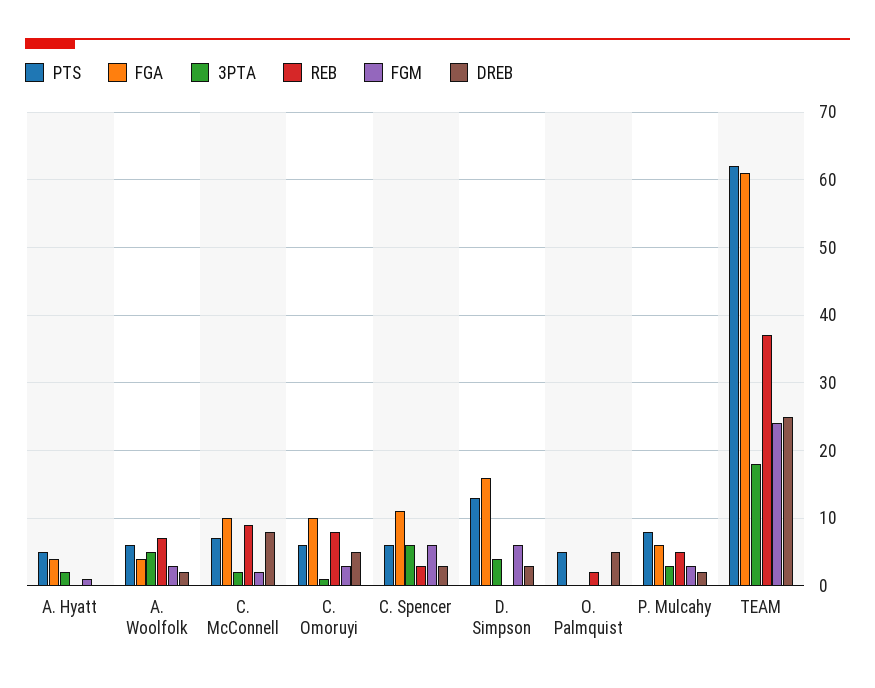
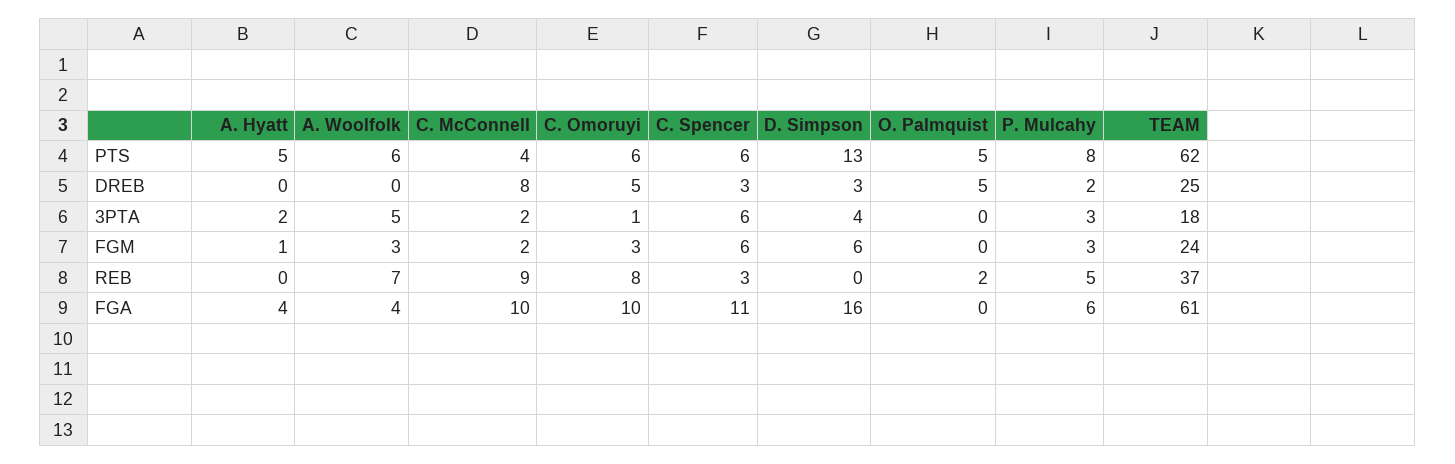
DREB, A. Woolfolk: 2 -> 0
PTS, C. McConnell: 7 -> 4

